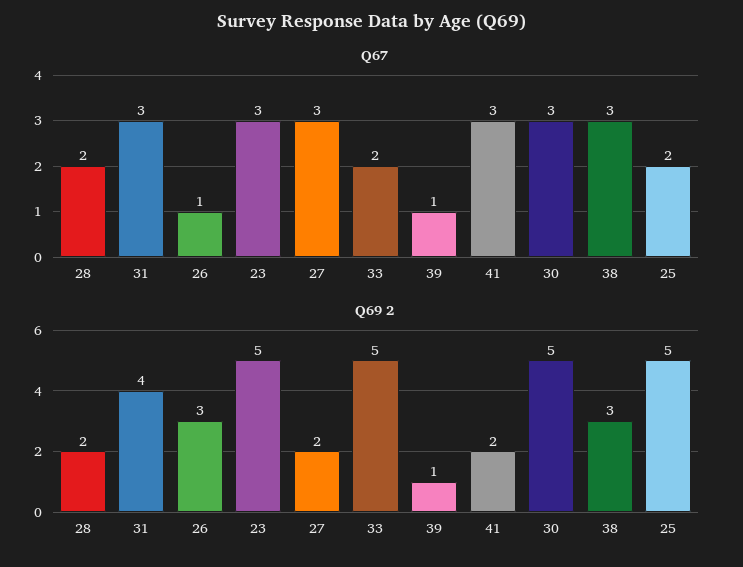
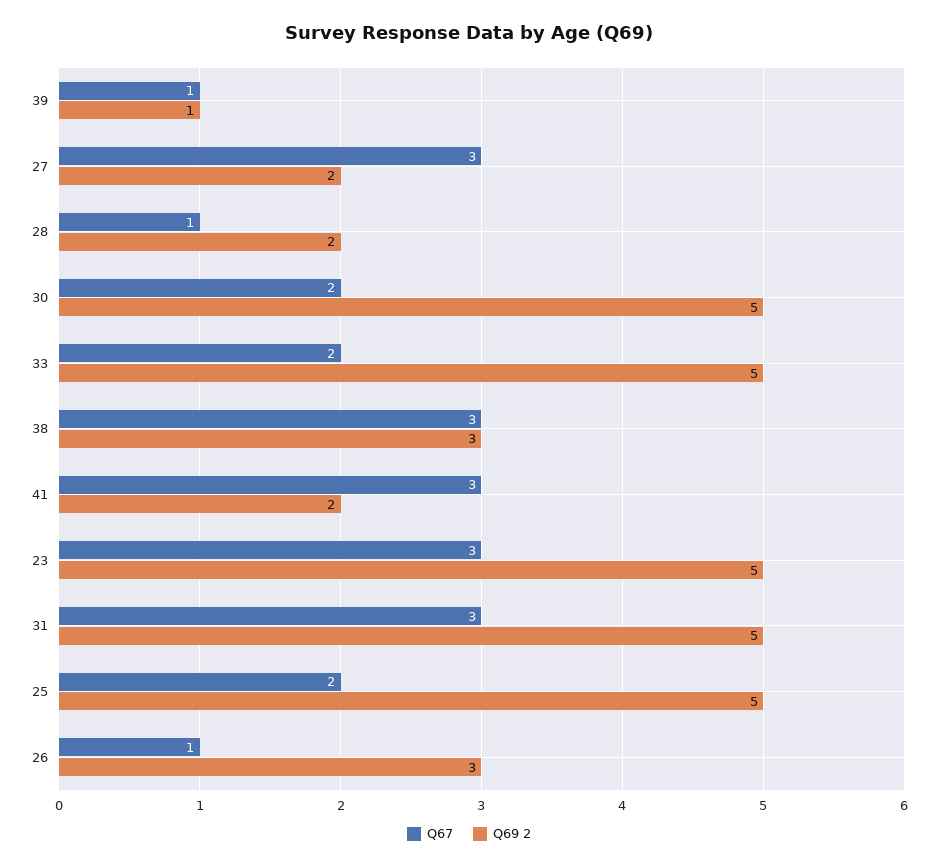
Q67, 28: 2 -> 1
Q67, 30: 3 -> 2
Q69 2, 31: 4 -> 5

